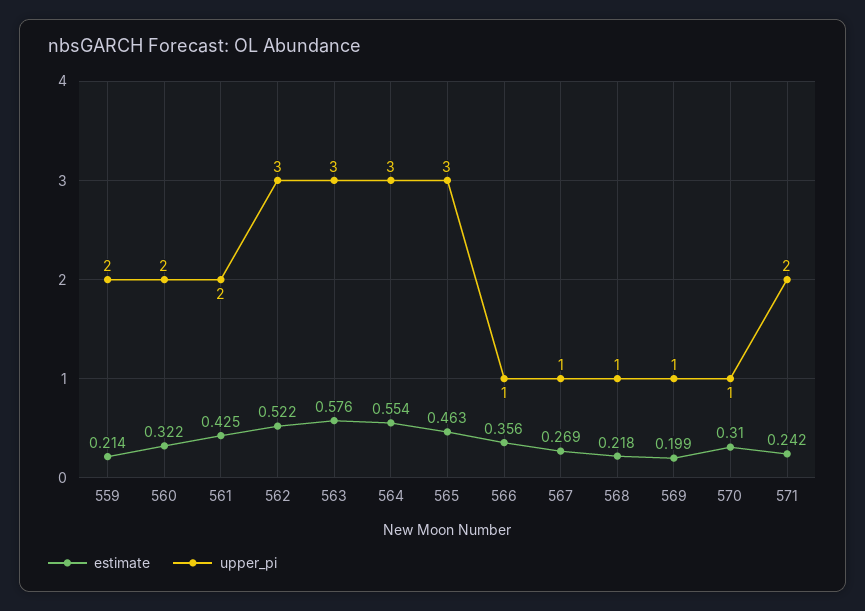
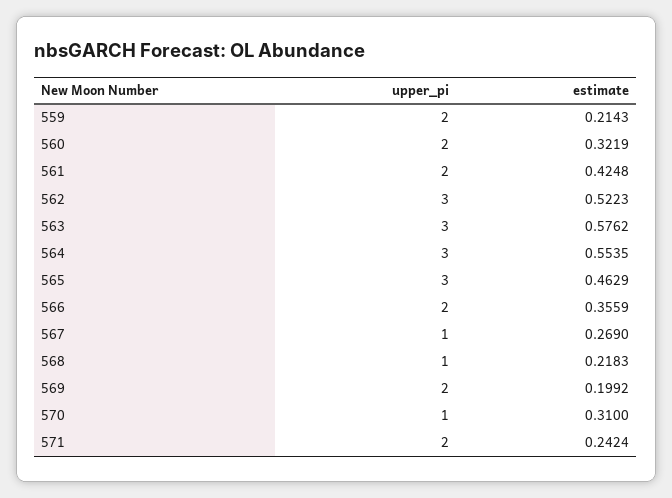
upper_pi, 566: 1 -> 2
upper_pi, 569: 1 -> 2

